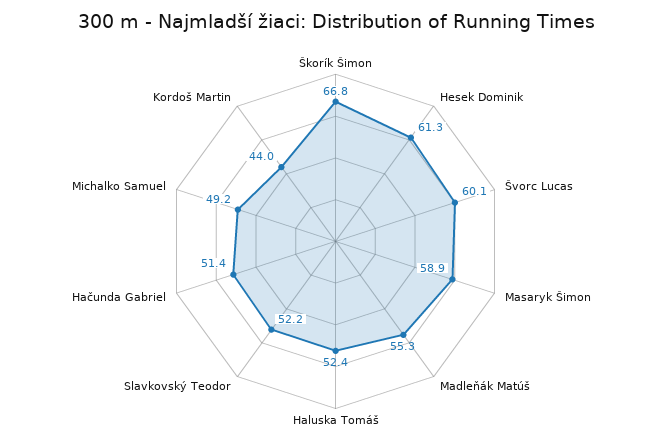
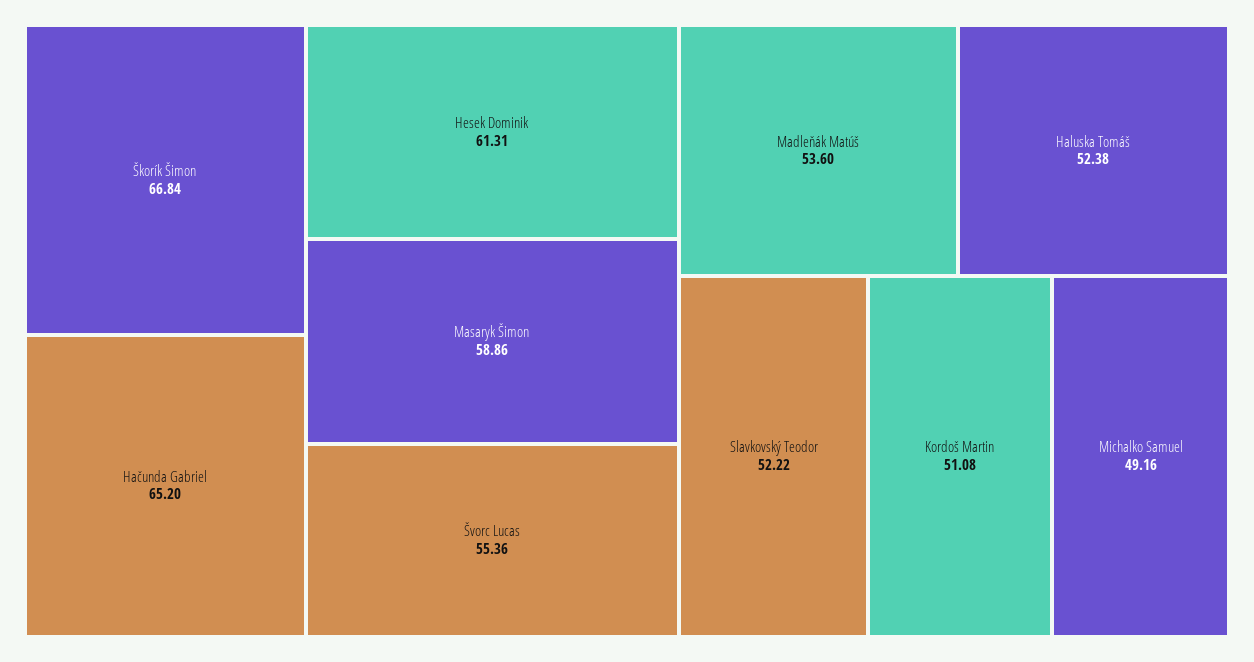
Švorc Lucas: 60.1 -> 55.36
Madleňák Matúš: 55.3 -> 53.6
Hačunda Gabriel: 51.4 -> 65.2
Kordoš Martin: 44 -> 51.08

